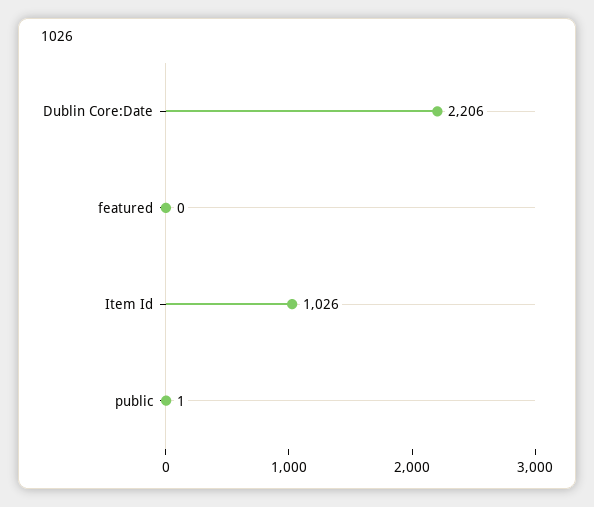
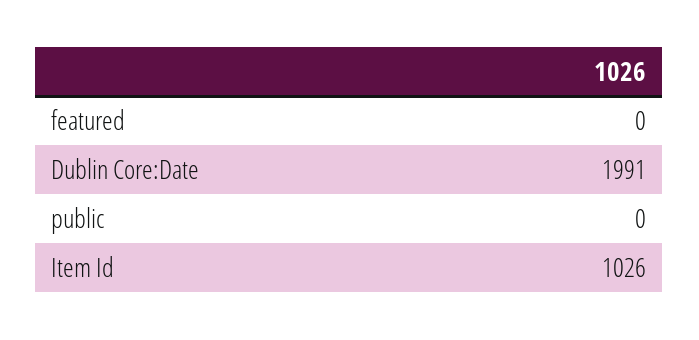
Dublin Core:Date: 2206 -> 1991
public: 1 -> 0

